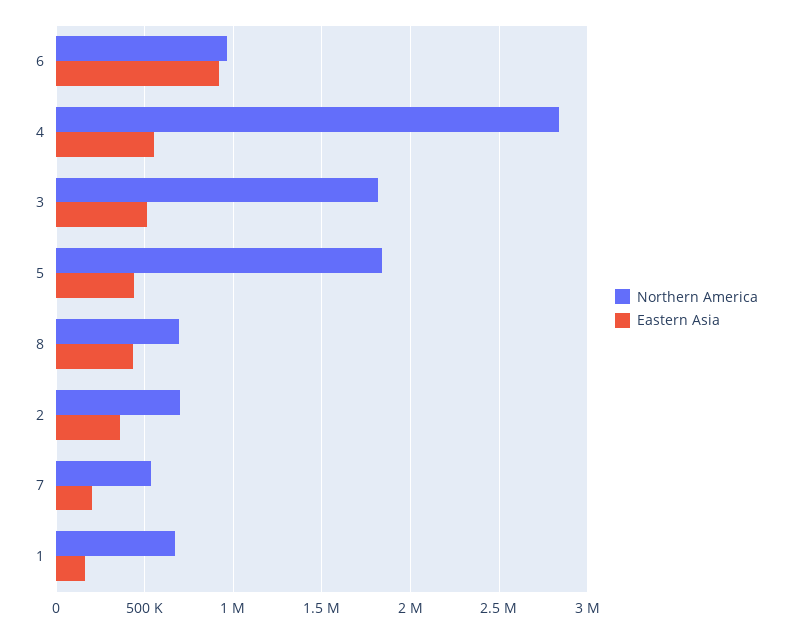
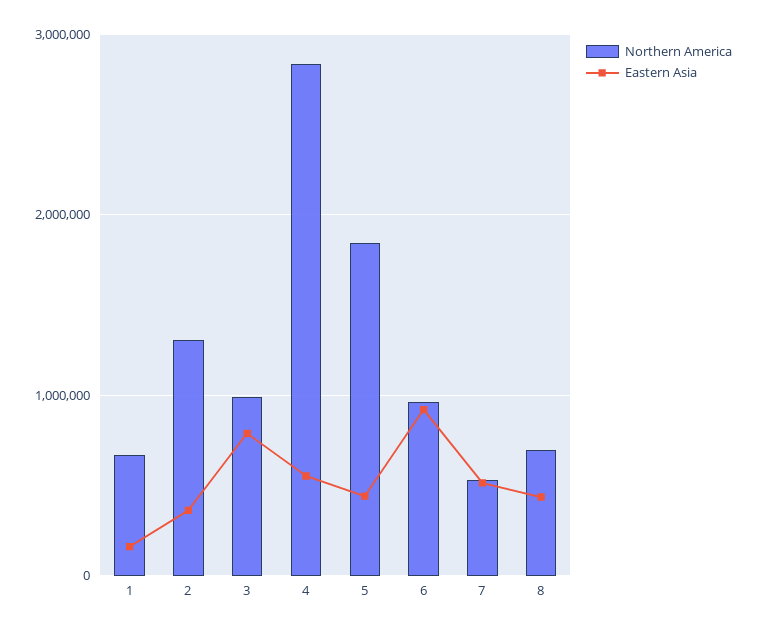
Northern America, 3: 1800000 -> 1000000
Eastern Asia, 3: 500000 -> 800000
Northern America, 2: 700000 -> 1300000
Eastern Asia, 7: 200000 -> 500000

